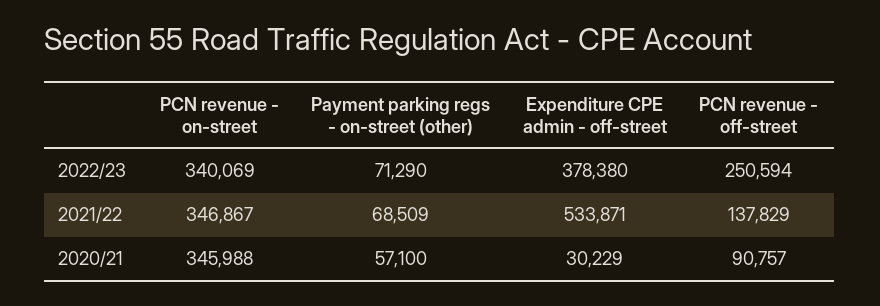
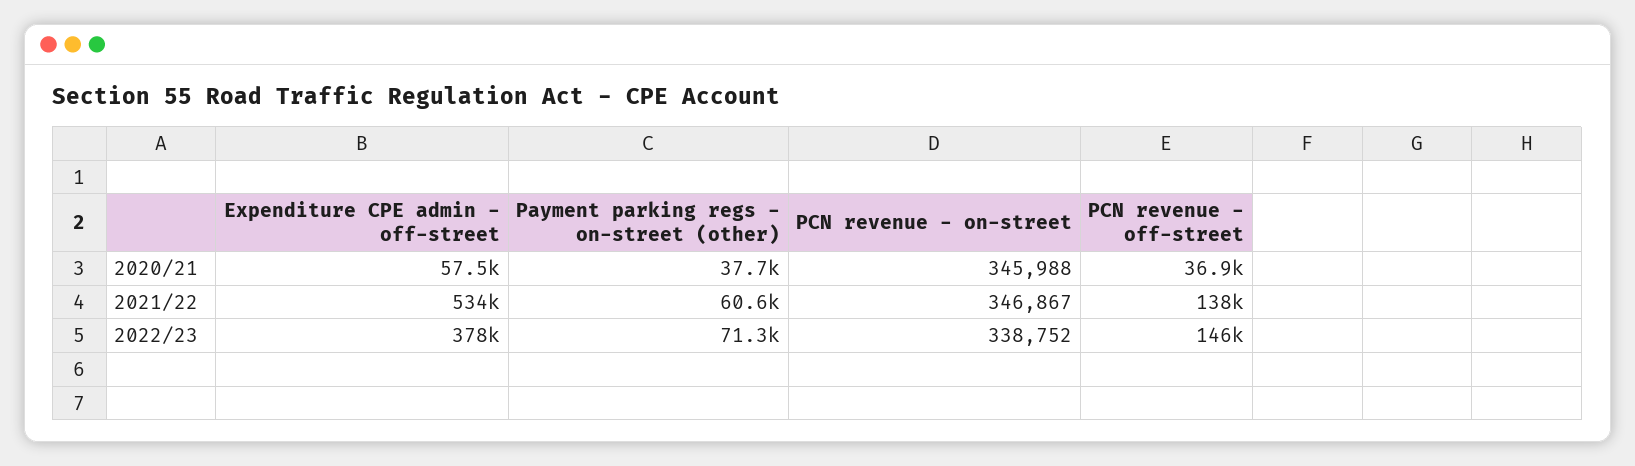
PCN revenue - on-street, 2022/23: 340069 -> 338752
PCN revenue - off-street, 2022/23: 250594 -> 146000
Payment parking regs - on-street (other), 2021/22: 68509 -> 60600
Payment parking regs - on-street (other), 2020/21: 57100 -> 37700
Expenditure CPE admin - off-street, 2020/21: 30229 -> 57500
PCN revenue - off-street, 2020/21: 90757 -> 36900

